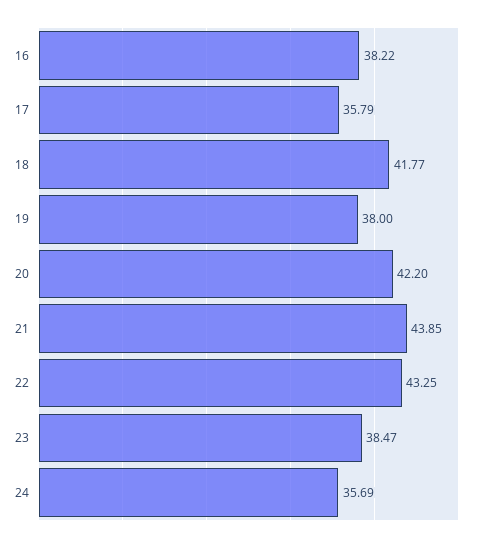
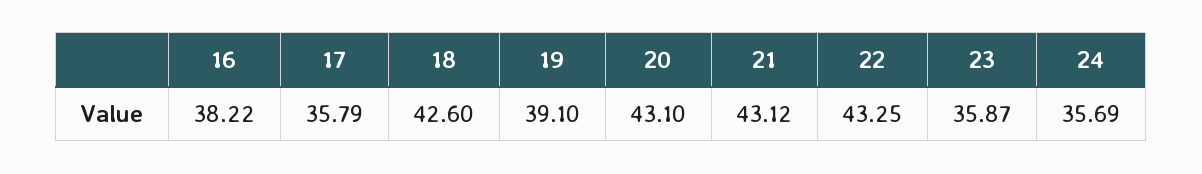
18: 41.77 -> 42.6
19: 38 -> 39.1
20: 42.2 -> 43.1
21: 43.85 -> 43.12
23: 38.47 -> 35.87

